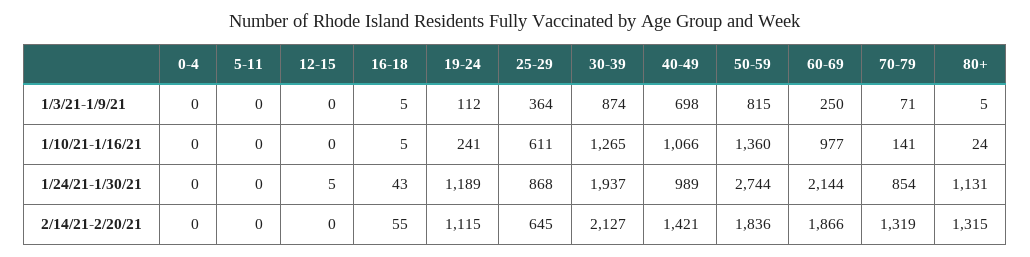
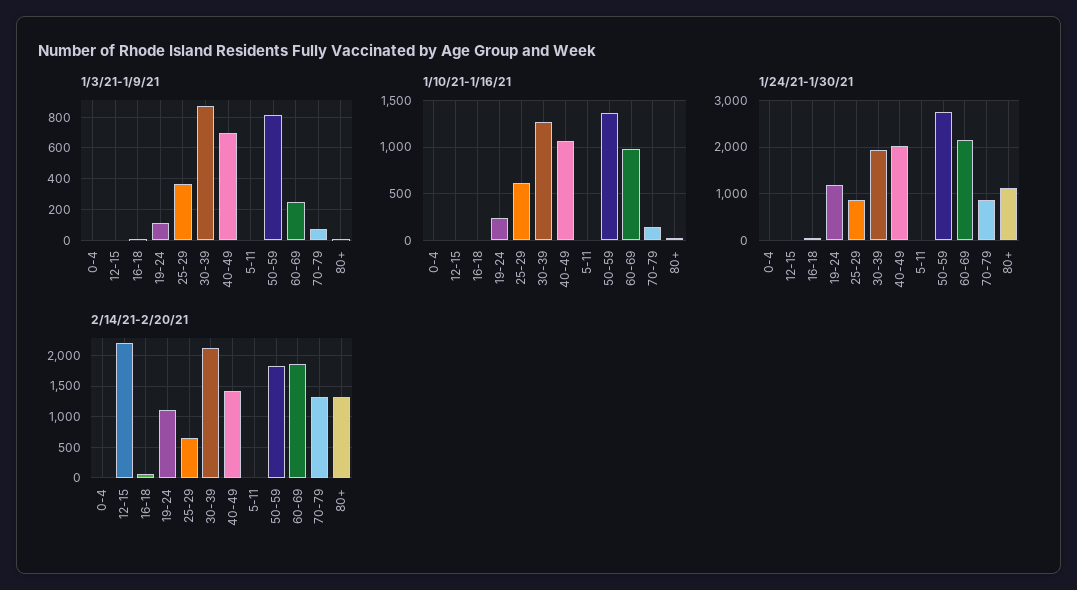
1/24/21-1/30/21, 40-49: 989 -> 2000
2/14/21-2/20/21, 12-15: 0 -> 2200

